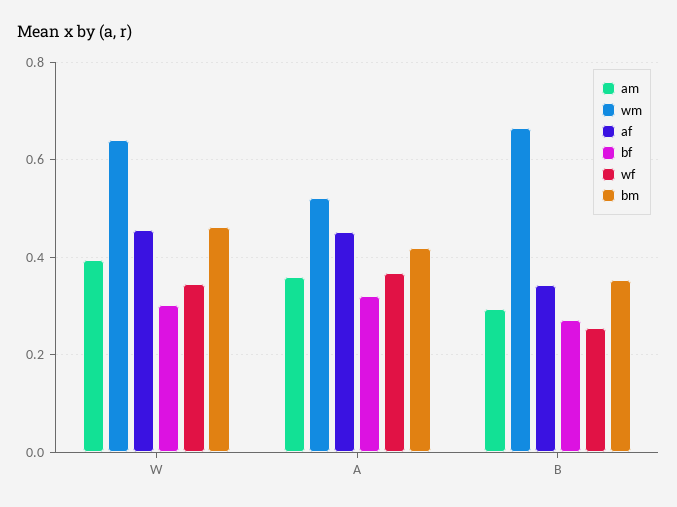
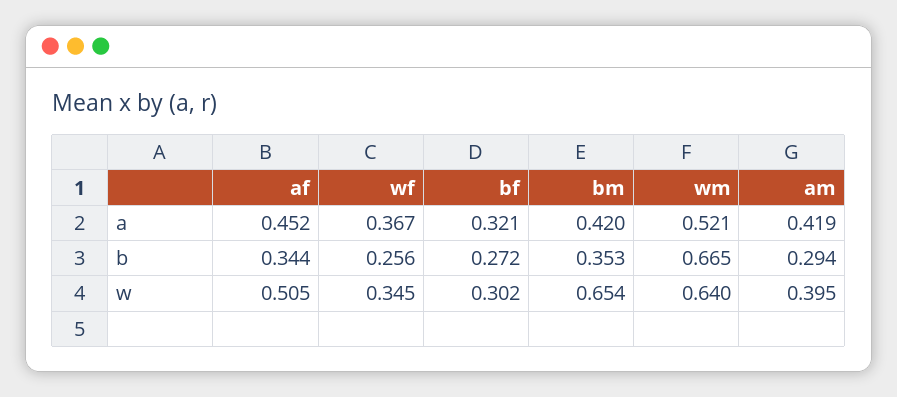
af, W: 0.46 -> 0.505
bm, W: 0.46 -> 0.654
am, A: 0.36 -> 0.419

